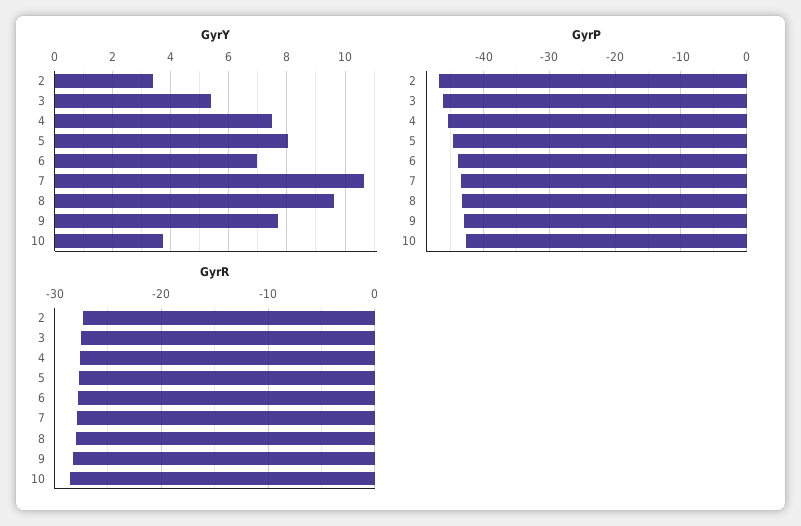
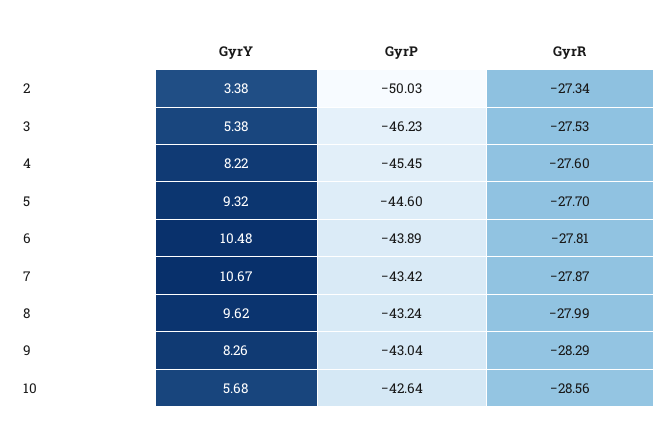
GyrY, 4: 7.5 -> 8.22
GyrY, 5: 8 -> 9.32
GyrY, 6: 7 -> 10.48
GyrY, 9: 7.75 -> 8.26
GyrY, 10: 3.75 -> 5.68
GyrP, 2: -47 -> -50.03

